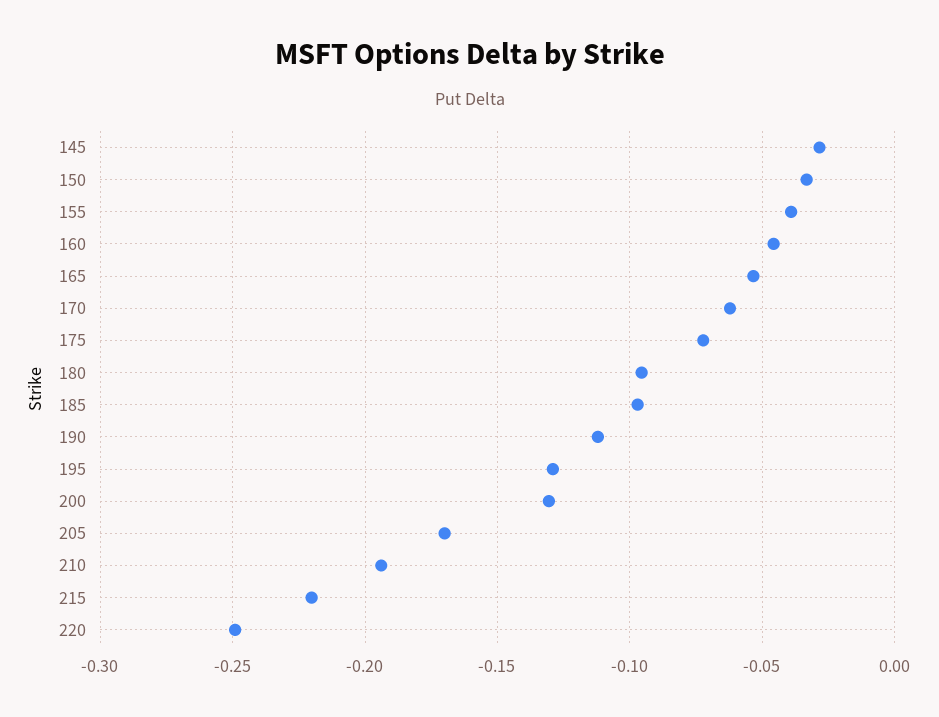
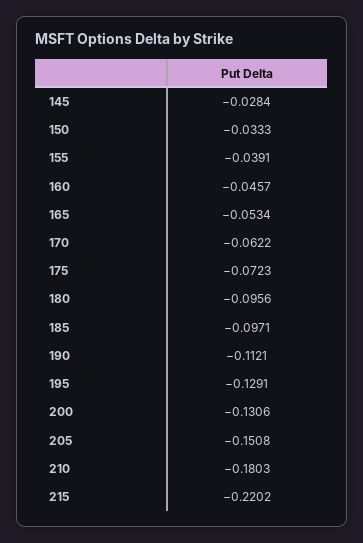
205: -0.17 -> -0.1508
210: -0.195 -> -0.1803
220: -0.25 -> none

